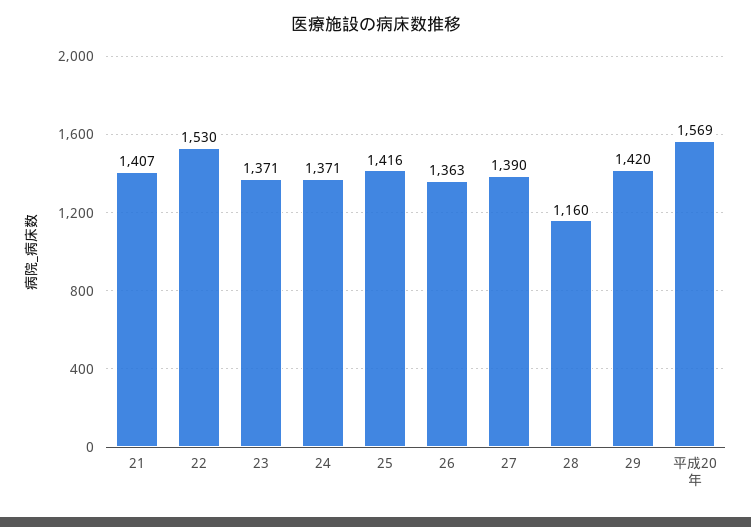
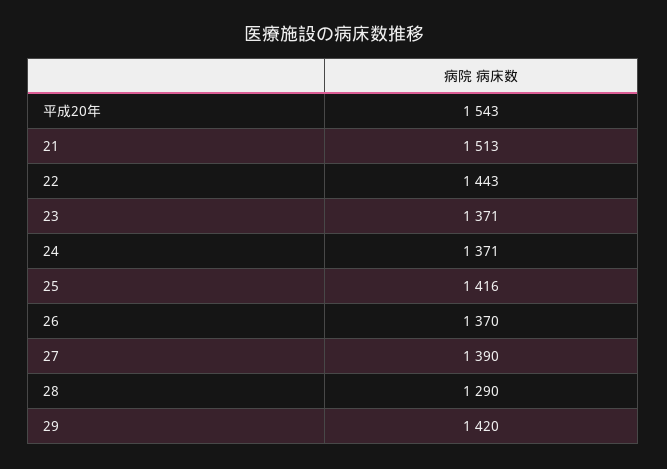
21: 1407 -> 1513
22: 1530 -> 1443
26: 1363 -> 1370
28: 1160 -> 1290
平成20年: 1569 -> 1543

